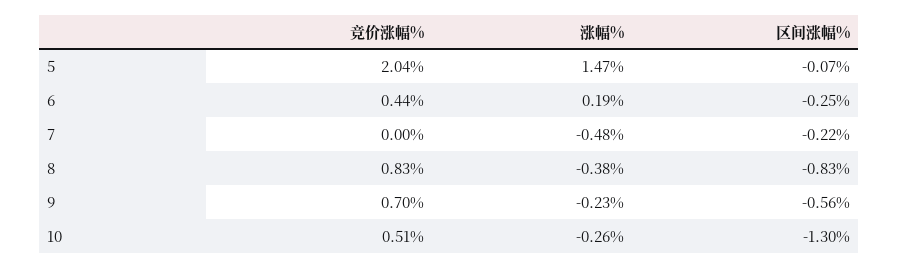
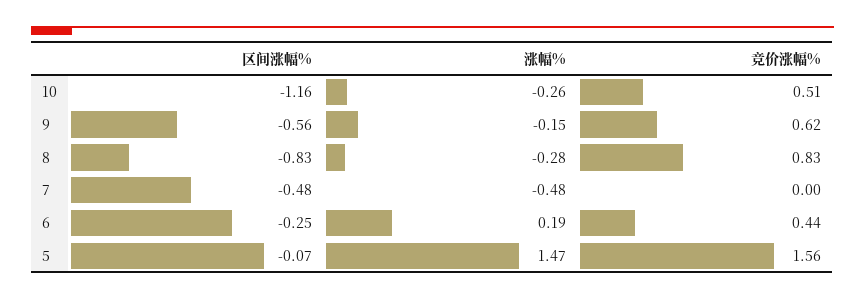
竞价涨幅%, 5: 2.04 -> 1.56
区间涨幅%, 7: -0.22 -> -0.48
涨幅%, 8: -0.38 -> -0.28
竞价涨幅%, 9: 0.7 -> 0.62
涨幅%, 9: -0.23 -> -0.15
区间涨幅%, 10: -1.3 -> -1.16

